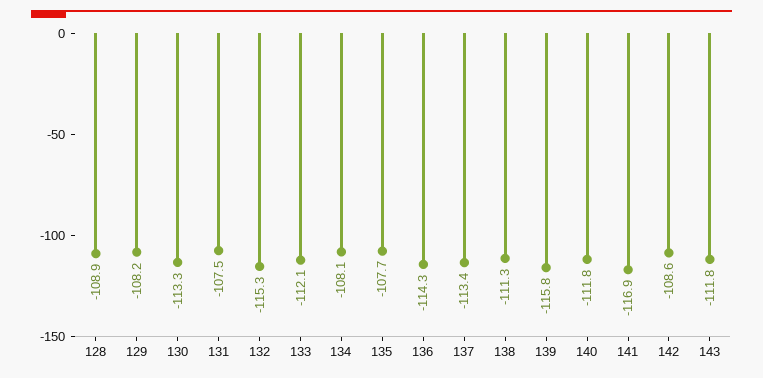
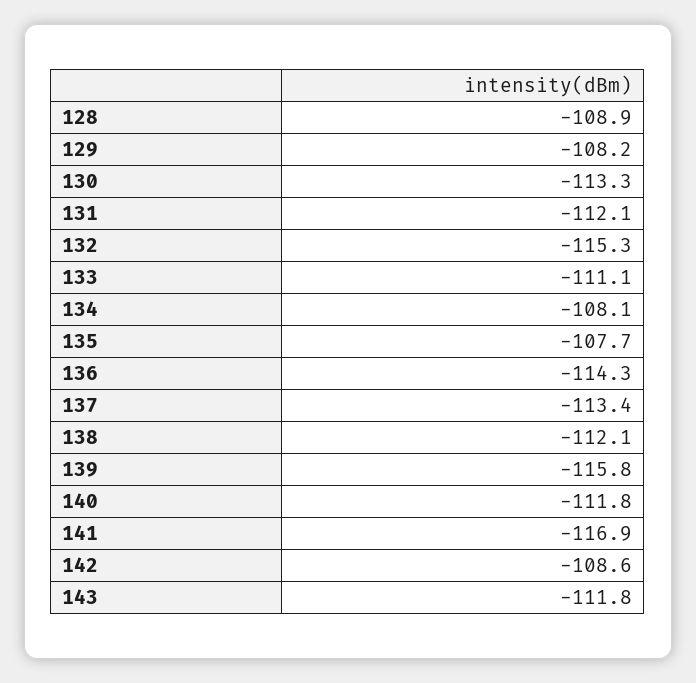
131: -107.5 -> -112.1
133: -112.1 -> -111.1
138: -111.3 -> -112.1

